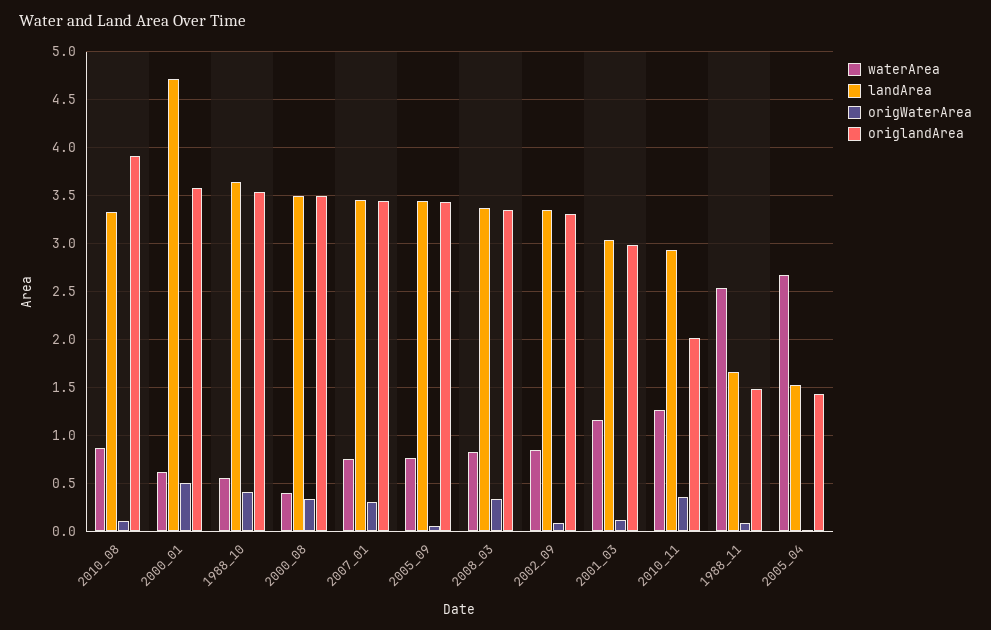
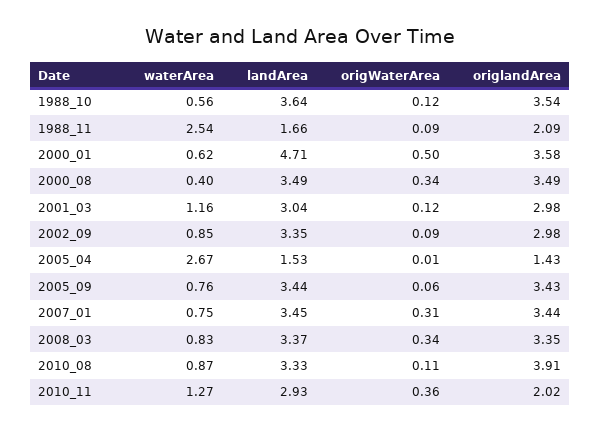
origWaterArea, 1988_10: 0.4 -> 0.12
origlandArea, 2002_09: 3.3 -> 2.98
origlandArea, 1988_11: 1.5 -> 2.09

